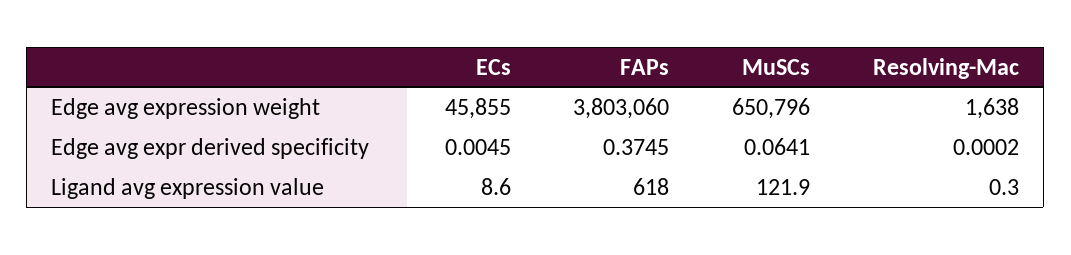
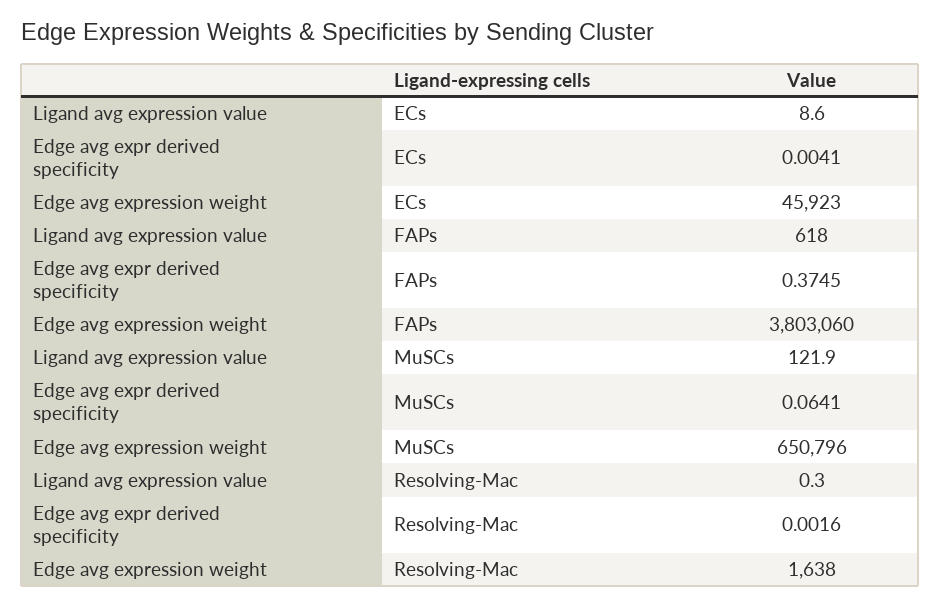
ECs, Edge avg expression weight: 45855 -> 45923
ECs, Edge avg expr derived specificity: 0.0045 -> 0.0041
Resolving-Mac, Edge avg expr derived specificity: 0.0002 -> 0.0016

